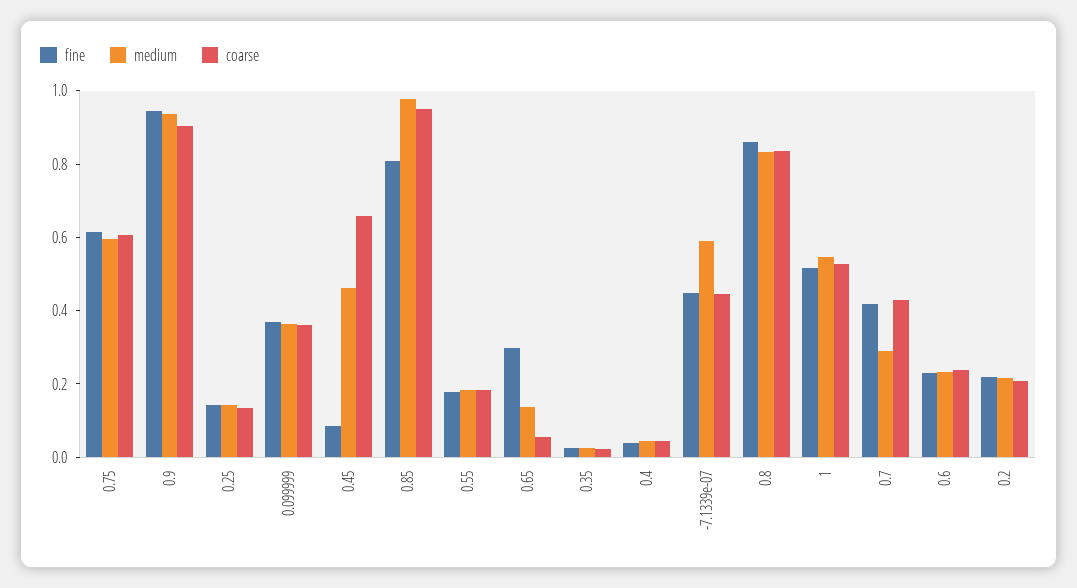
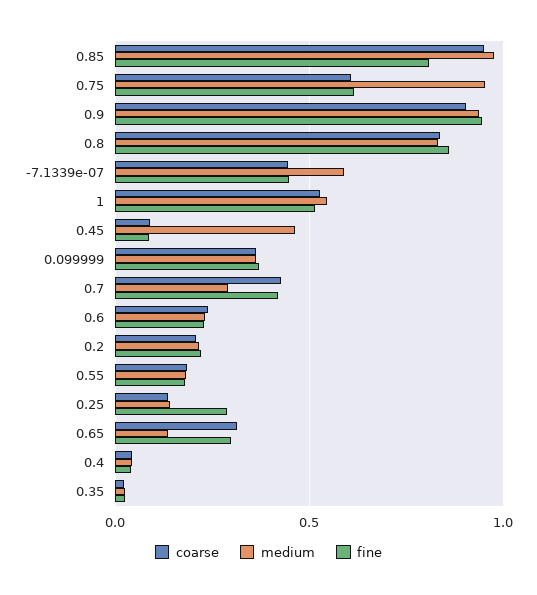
medium, 0.75: 0.6 -> 0.95
fine, 0.25: 0.15 -> 0.3
coarse, 0.45: 0.65 -> 0.1
coarse, 0.65: 0.05 -> 0.3

